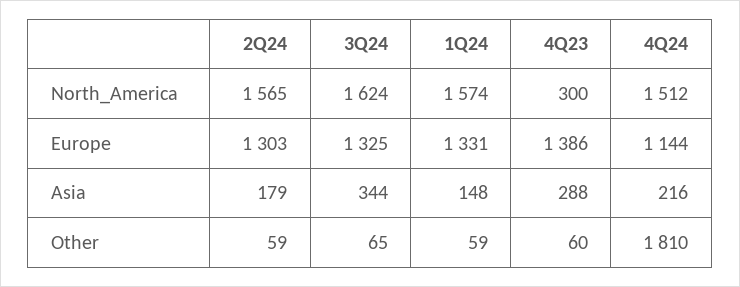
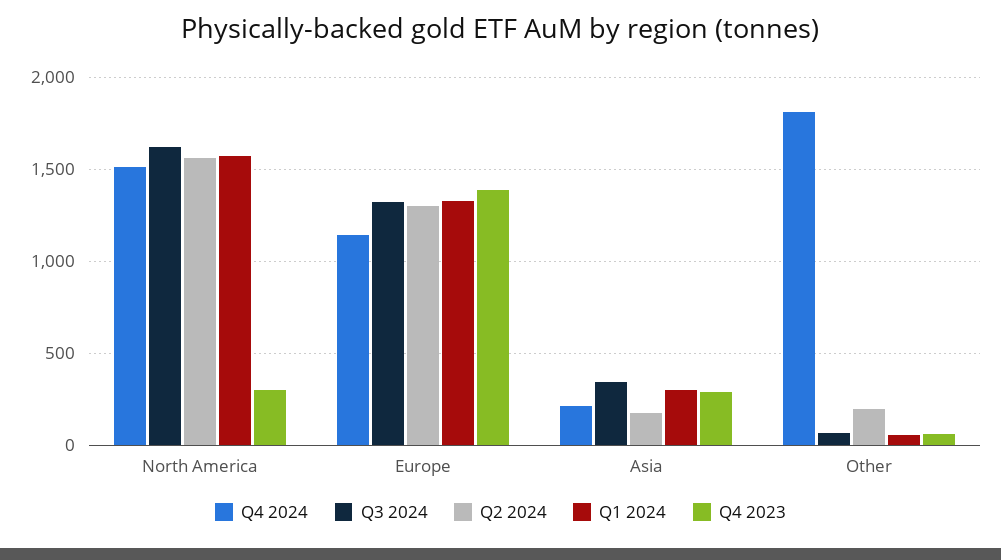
1Q24, Asia: 148 -> 300
2Q24, Other: 59 -> 200

